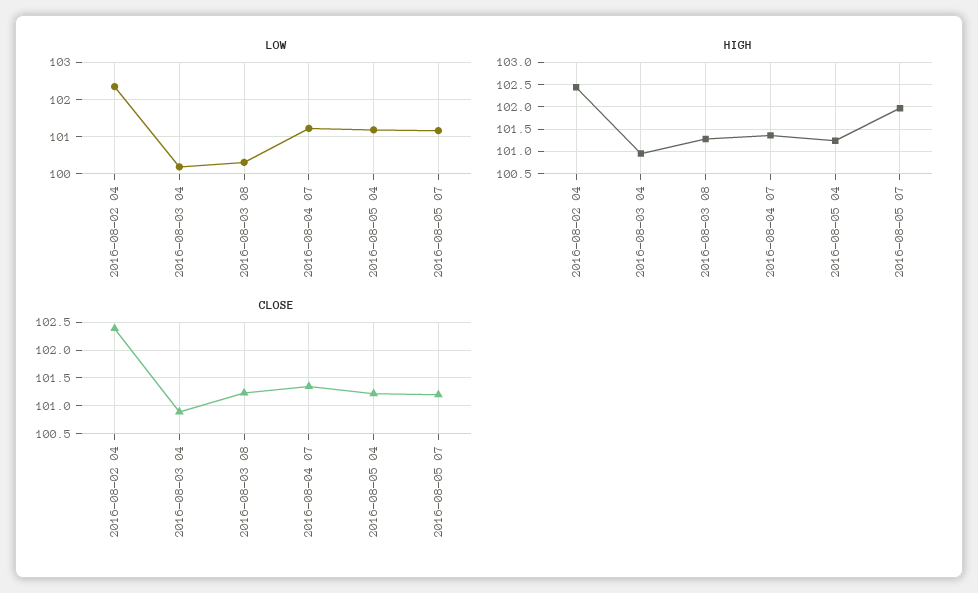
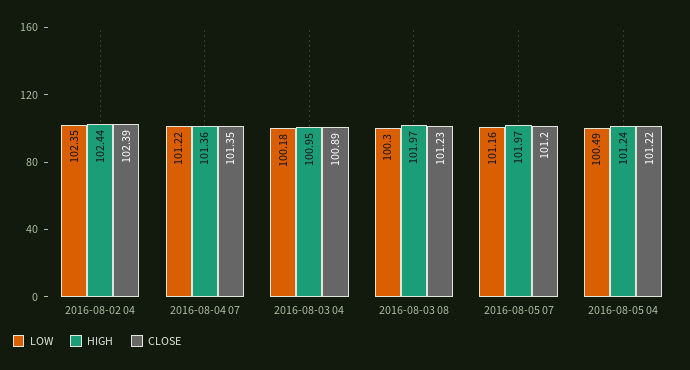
LOW, 2016-08-05 04: 101.2 -> 100.49
HIGH, 2016-08-03 08: 101.25 -> 101.97

